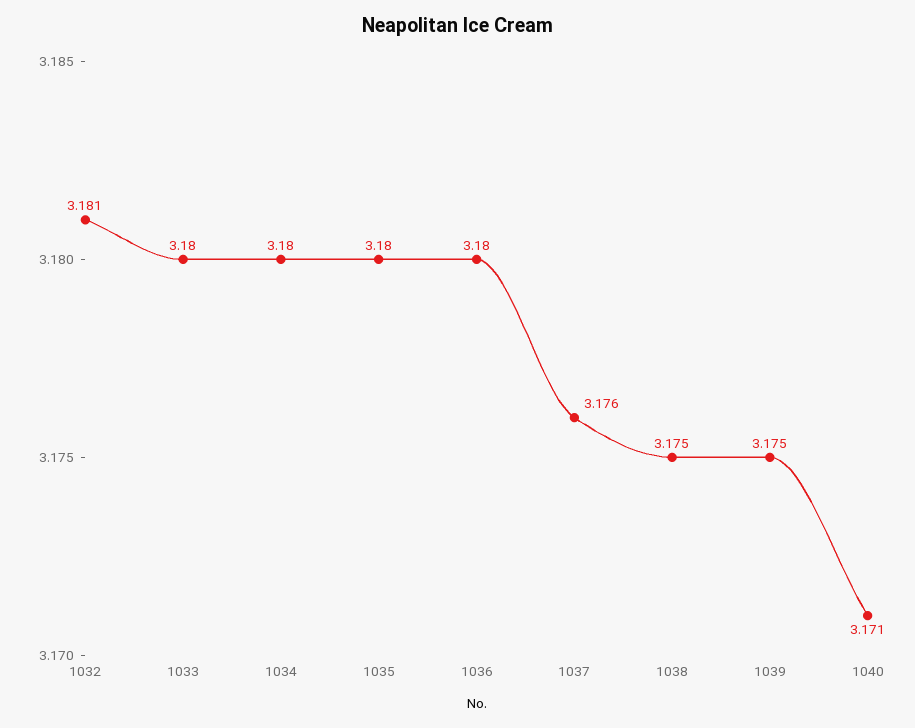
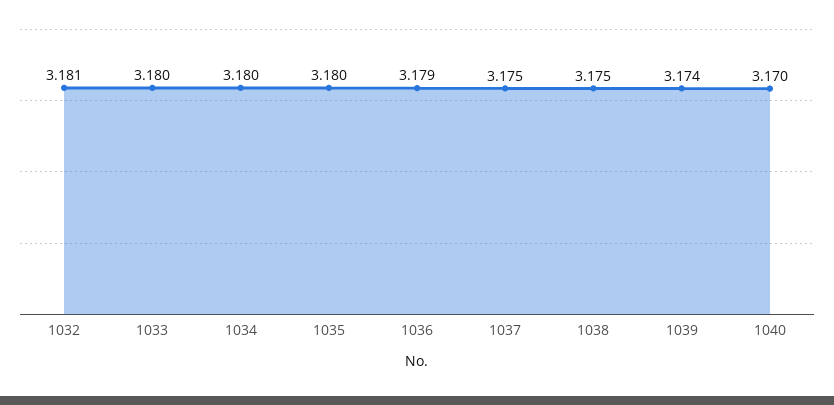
1036: 3.18 -> 3.179
1037: 3.176 -> 3.175
1039: 3.175 -> 3.174
1040: 3.171 -> 3.17

